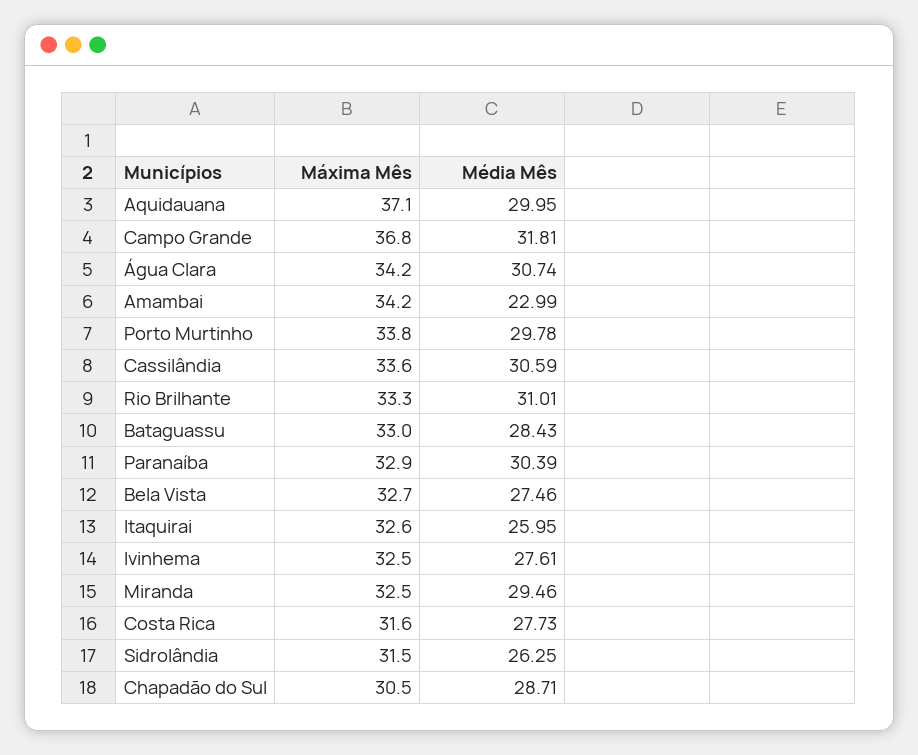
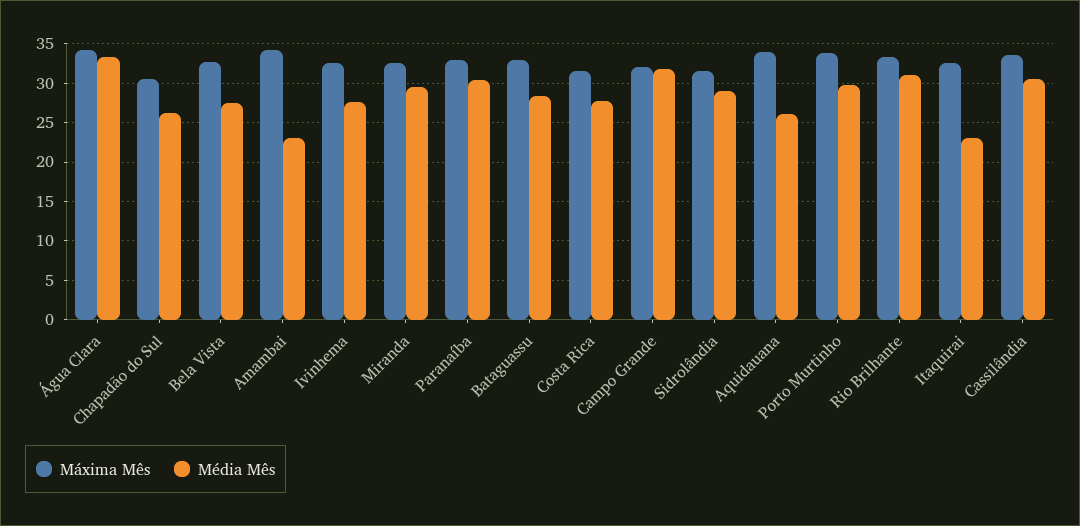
Máxima Mês, Aquidauana: 37.1 -> 34
Média Mês, Aquidauana: 29.95 -> 26
Máxima Mês, Campo Grande: 36.8 -> 32
Média Mês, Água Clara: 30.74 -> 33
Média Mês, Itaquirai: 25.95 -> 23
Média Mês, Sidrolândia: 26.25 -> 29
Média Mês, Chapadão do Sul: 28.71 -> 26

